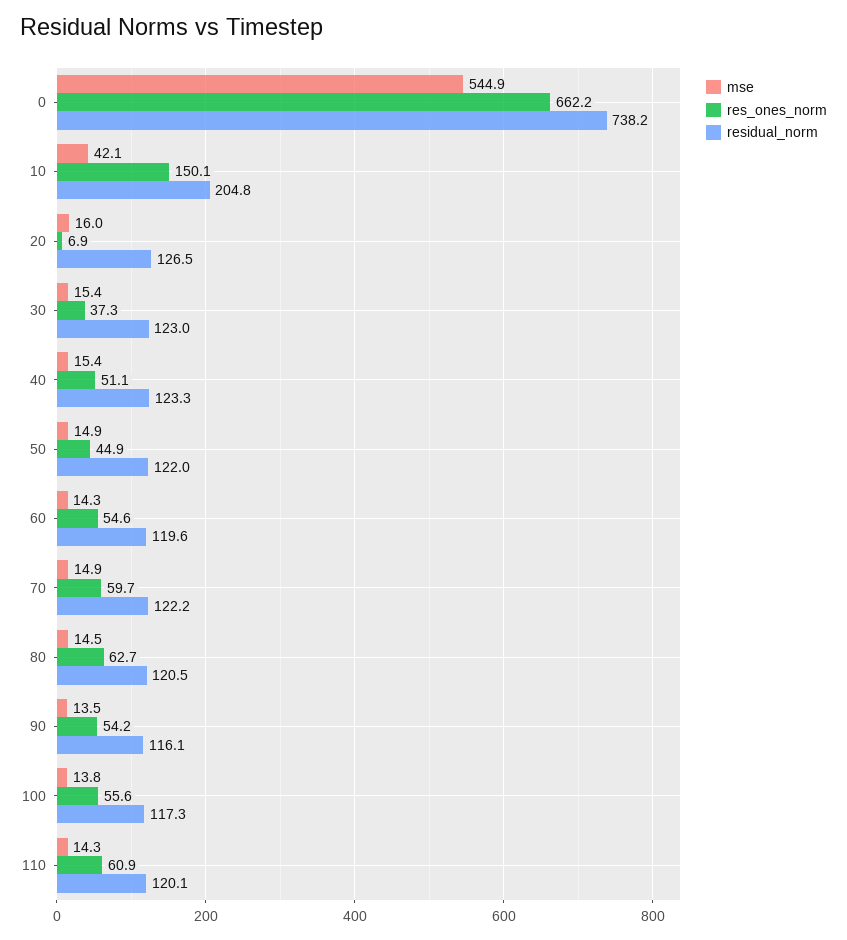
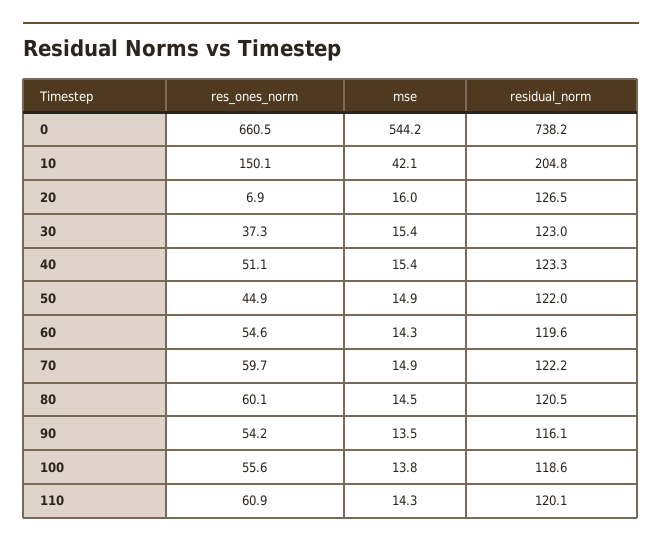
mse, 0: 544.9 -> 544.2
res_ones_norm, 0: 662.2 -> 660.5
res_ones_norm, 80: 62.7 -> 60.1
residual_norm, 100: 117.3 -> 118.6

